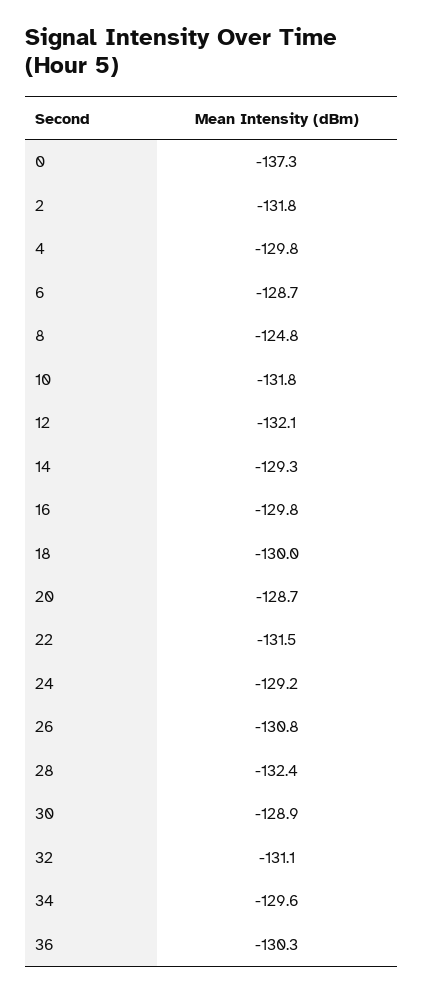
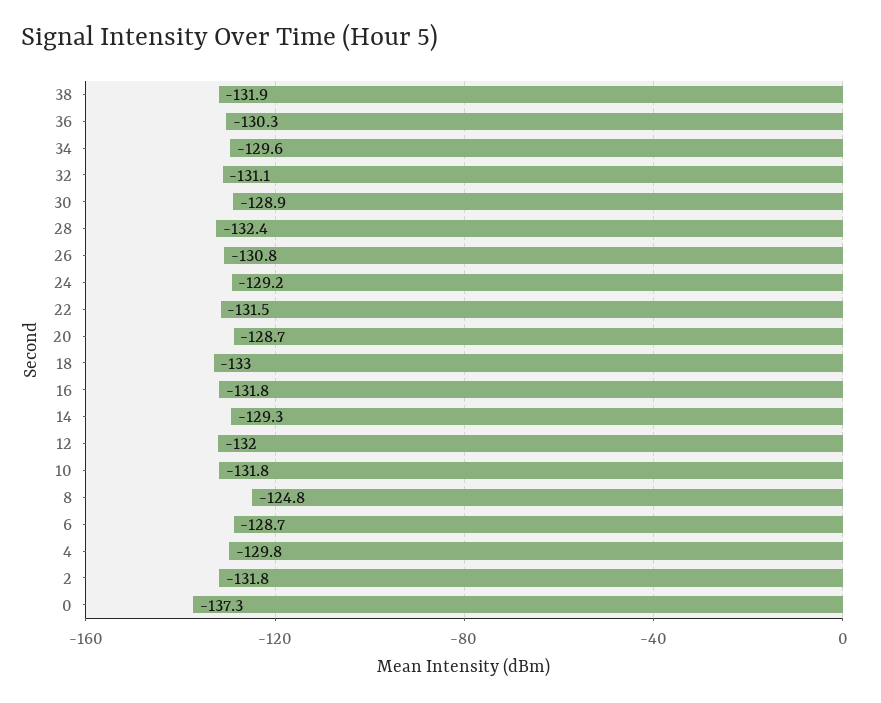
12: -132.1 -> -132
16: -129.8 -> -131.8
18: -130 -> -133
38: none -> -131.9

